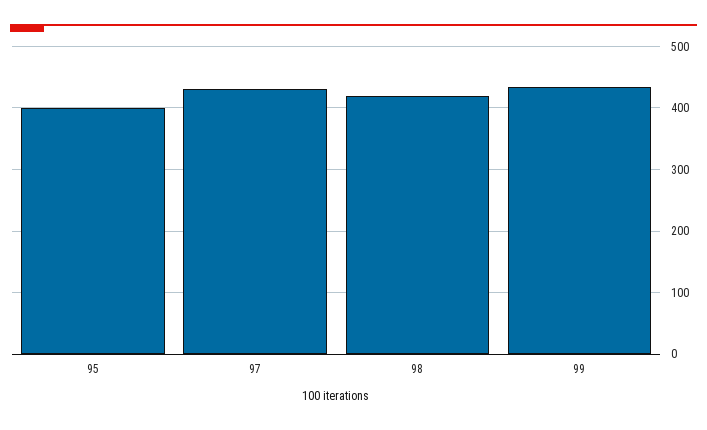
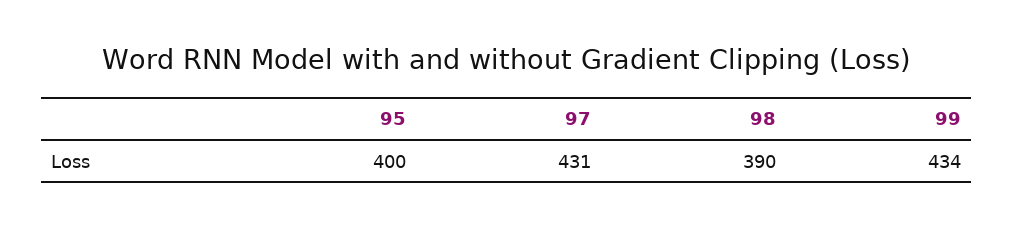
98: 420 -> 390

